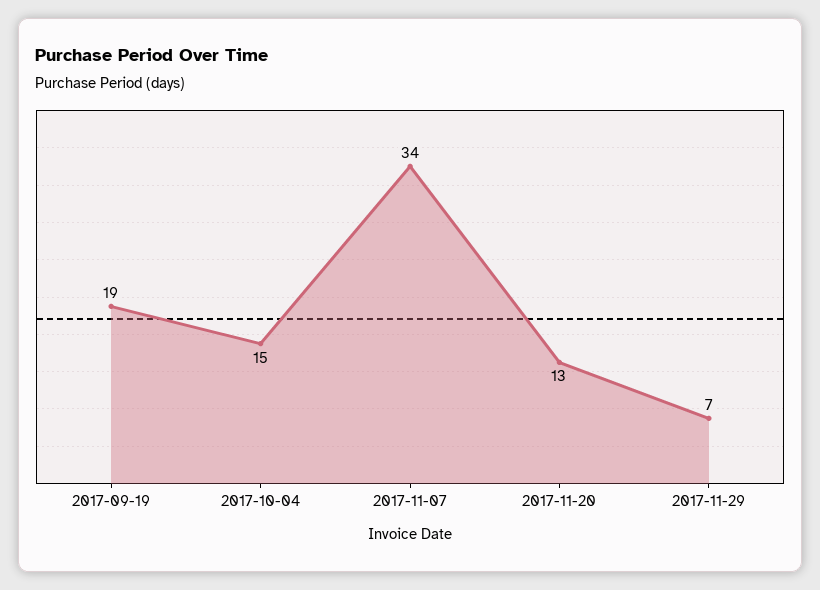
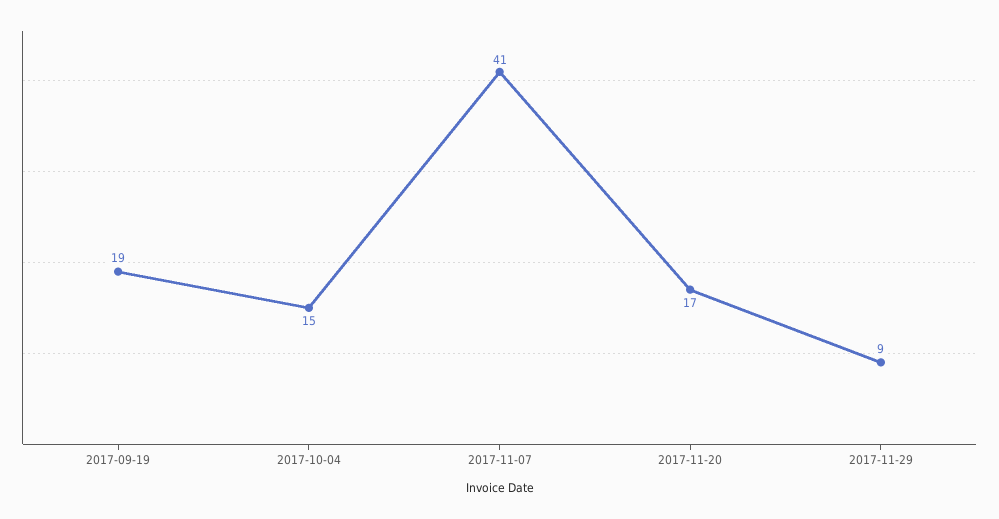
2017-11-07: 34 -> 41
2017-11-20: 13 -> 17
2017-11-29: 7 -> 9

